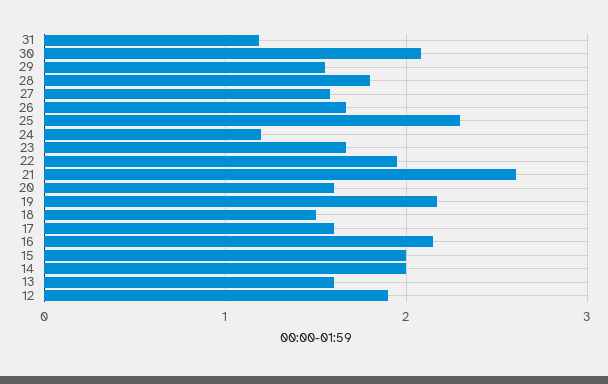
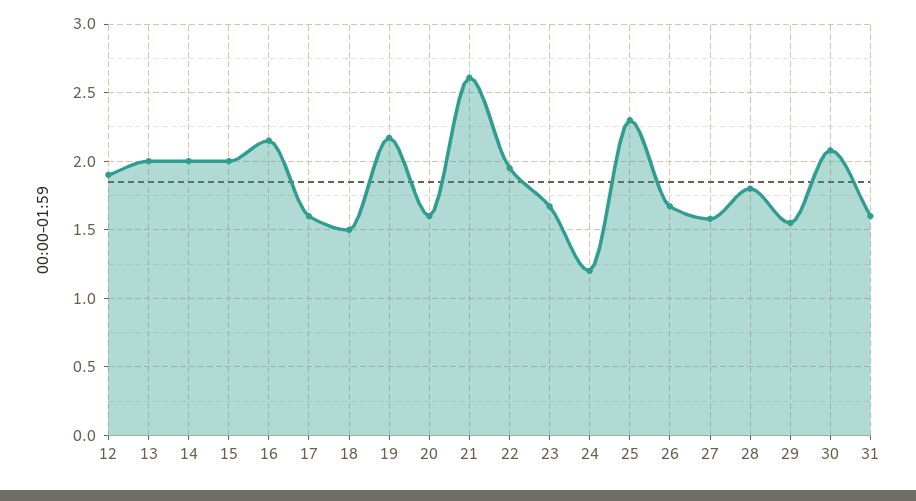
31: 1.2 -> 1.6
13: 1.6 -> 2

